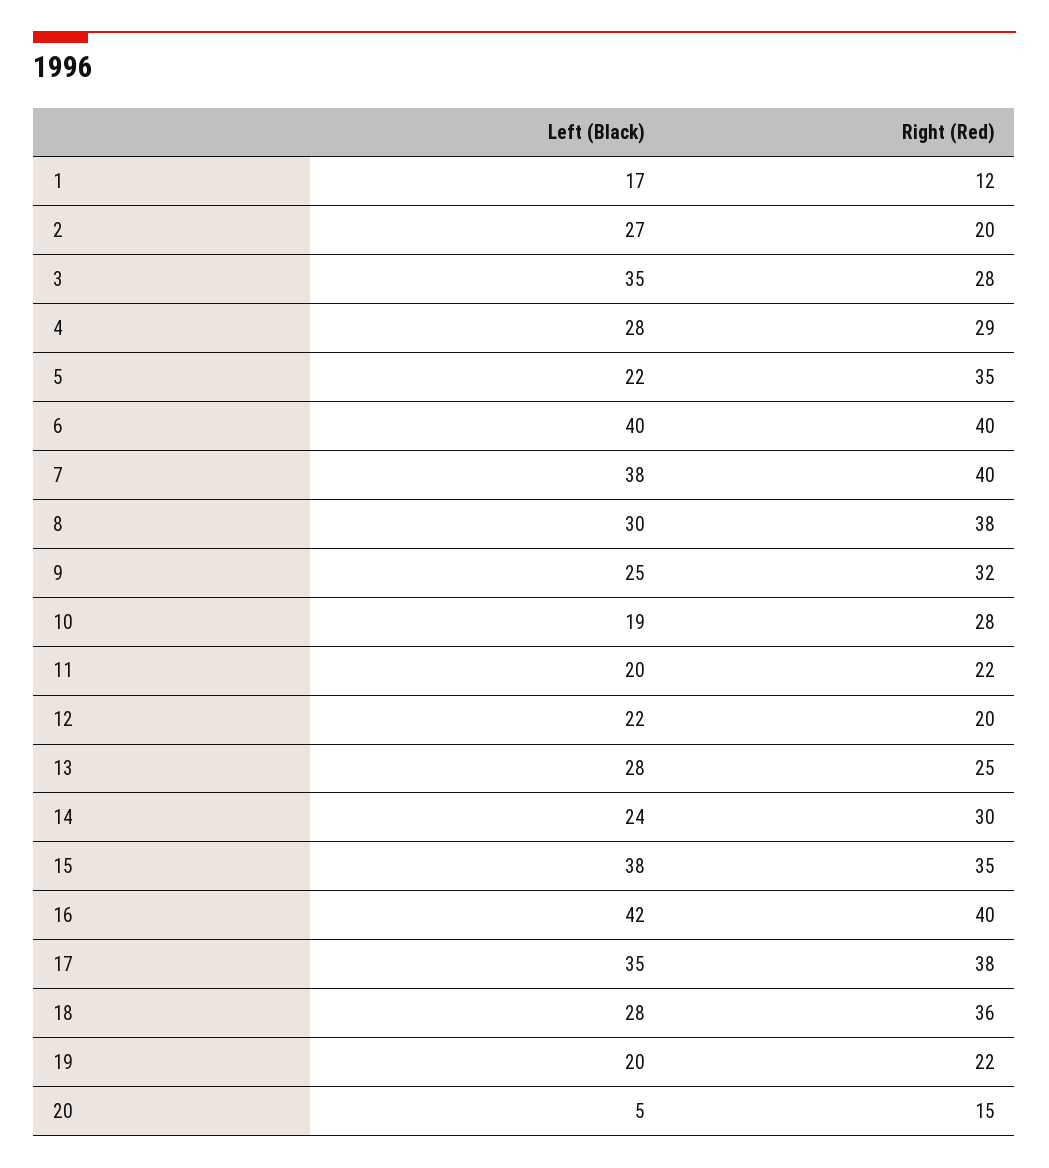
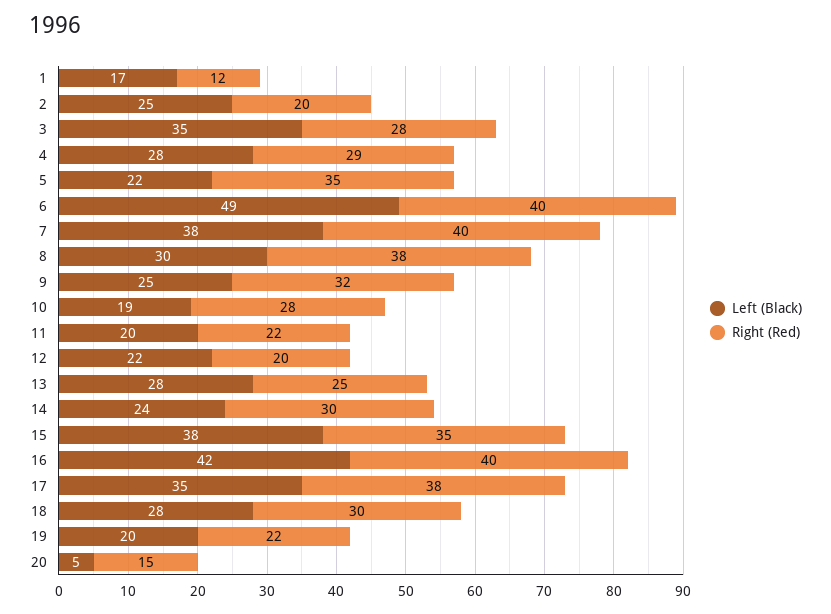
Left (Black), 2: 27 -> 25
Left (Black), 6: 40 -> 49
Right (Red), 18: 36 -> 30

